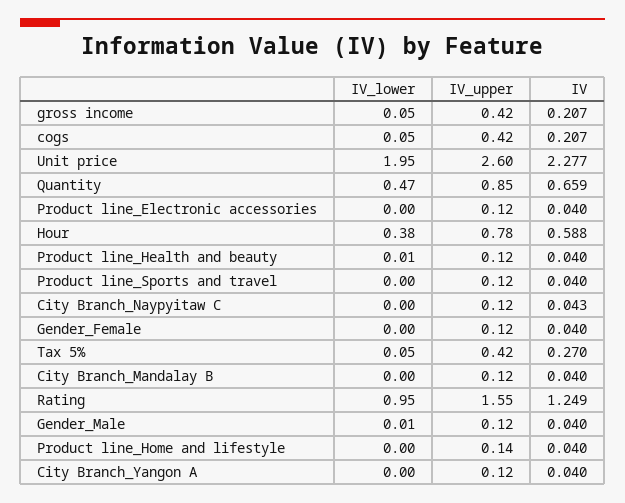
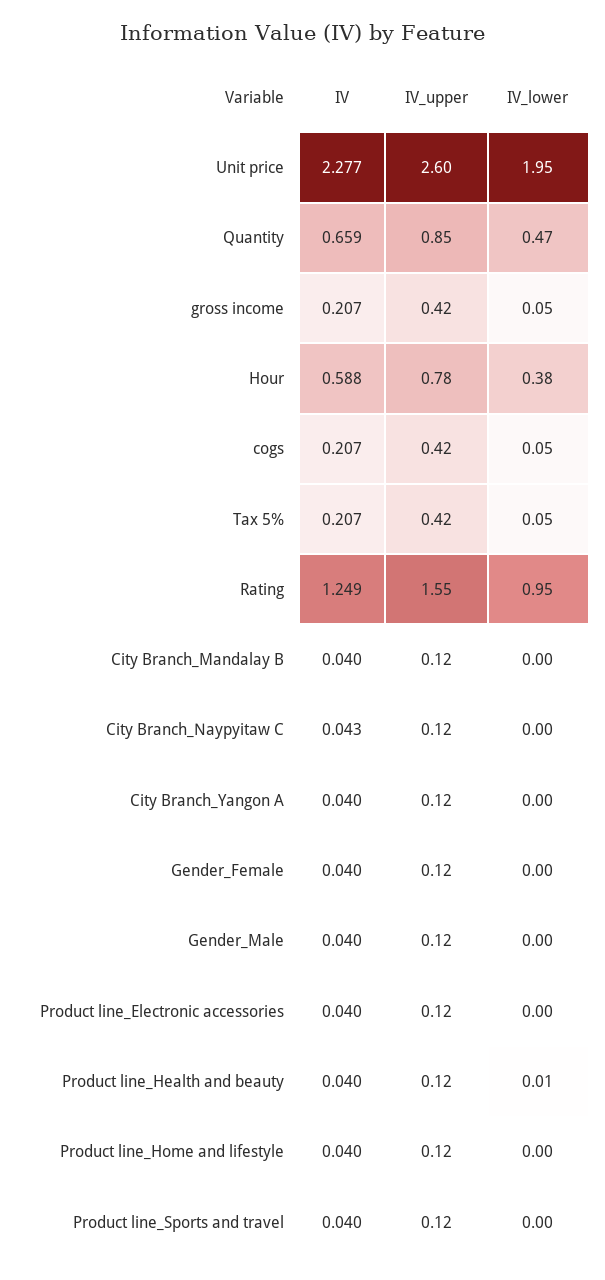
IV, Tax 5%: 0.27 -> 0.207
IV_lower, Gender_Male: 0.01 -> 0
IV_upper, Product line_Home and lifestyle: 0.14 -> 0.12

